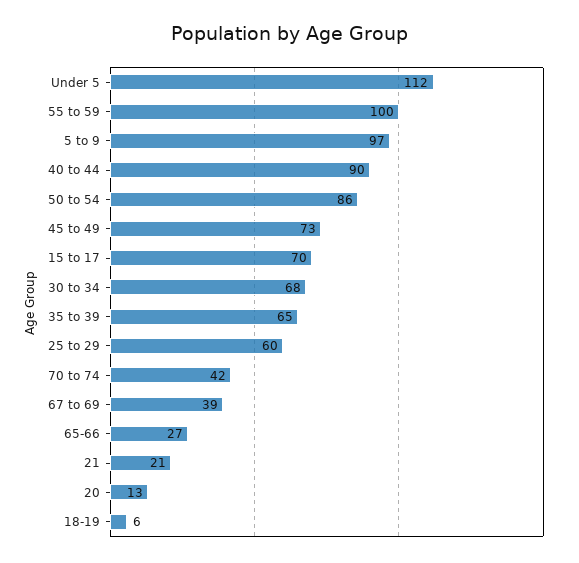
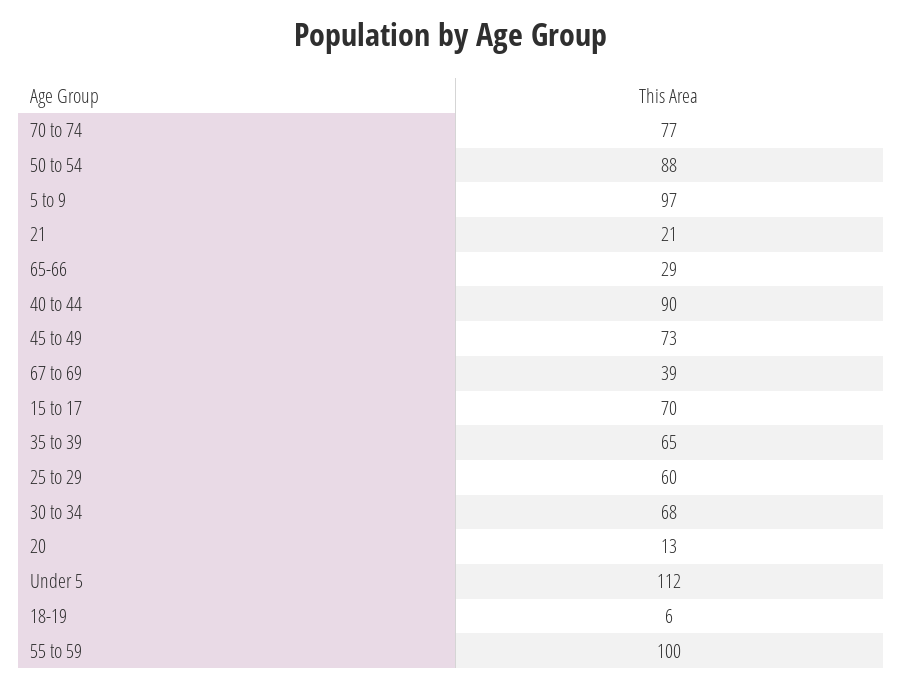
50 to 54: 86 -> 88
70 to 74: 42 -> 77
65-66: 27 -> 29

